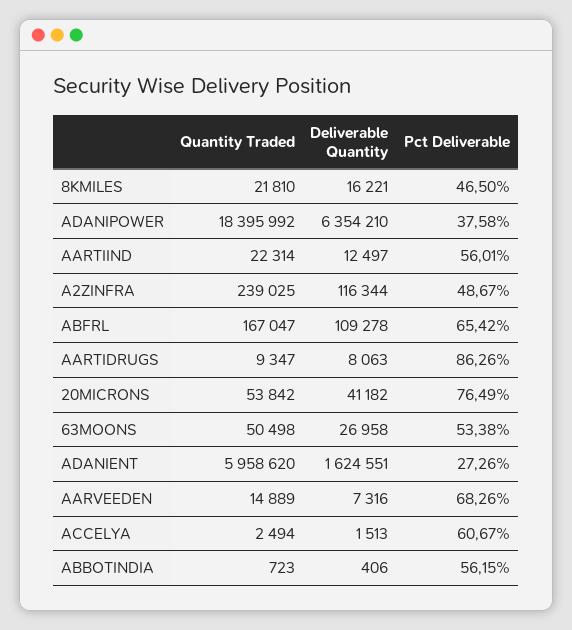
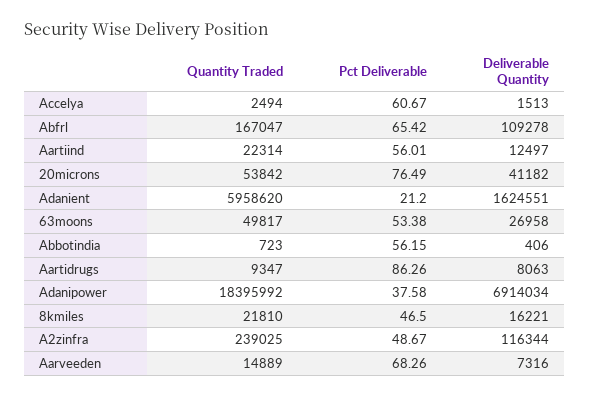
Deliverable Quantity, ADANIPOWER: 6354210 -> 6914034
Quantity Traded, 63MOONS: 50498 -> 49817
Pct Deliverable, ADANIENT: 27.26 -> 21.2

